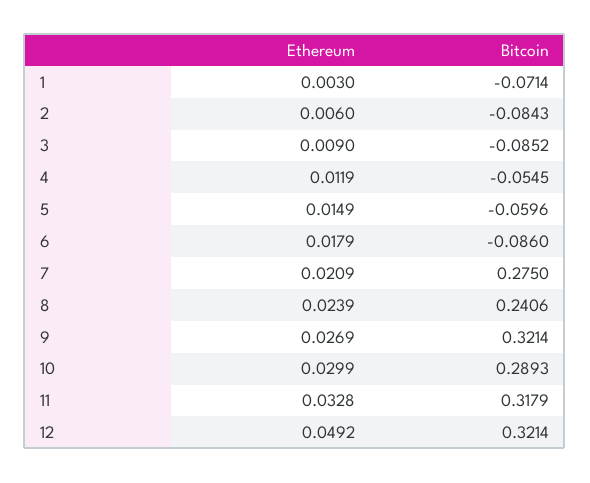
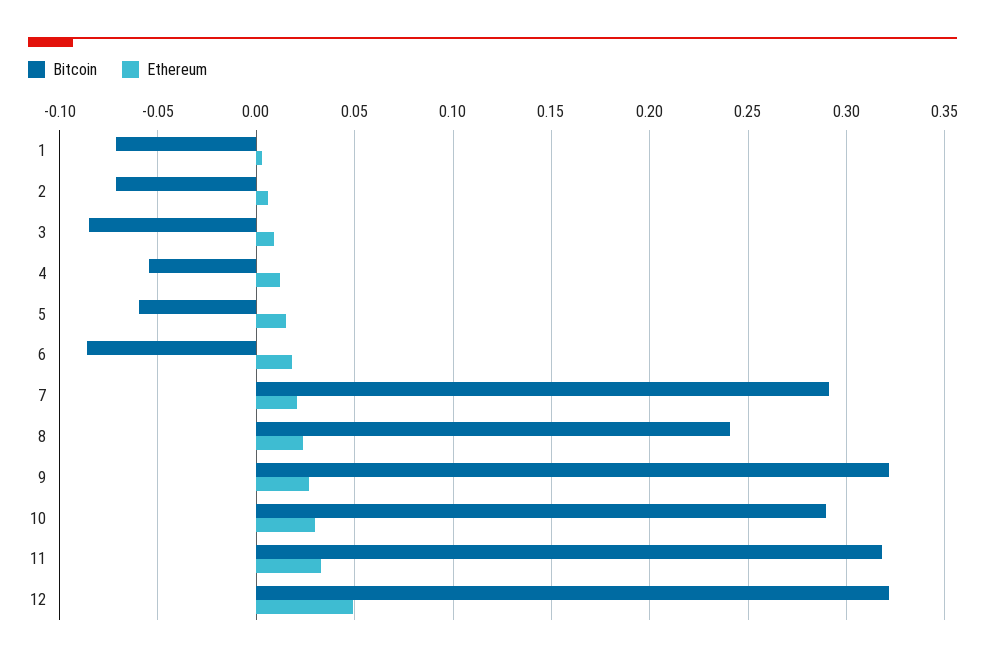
Bitcoin, 2: -0.0843 -> -0.07
Bitcoin, 7: 0.275 -> 0.29

